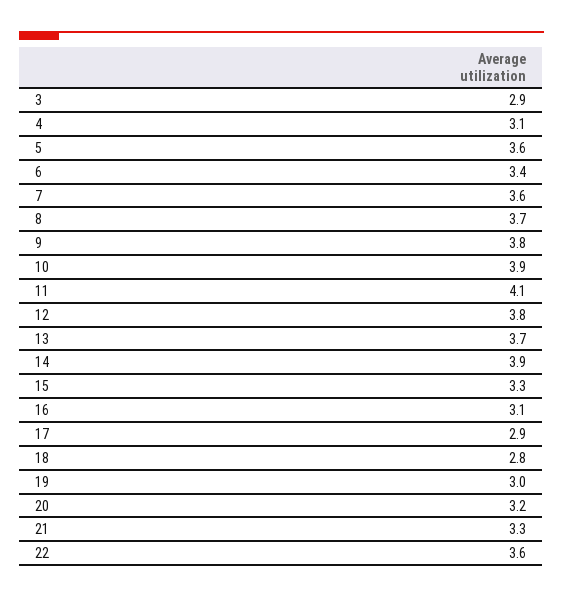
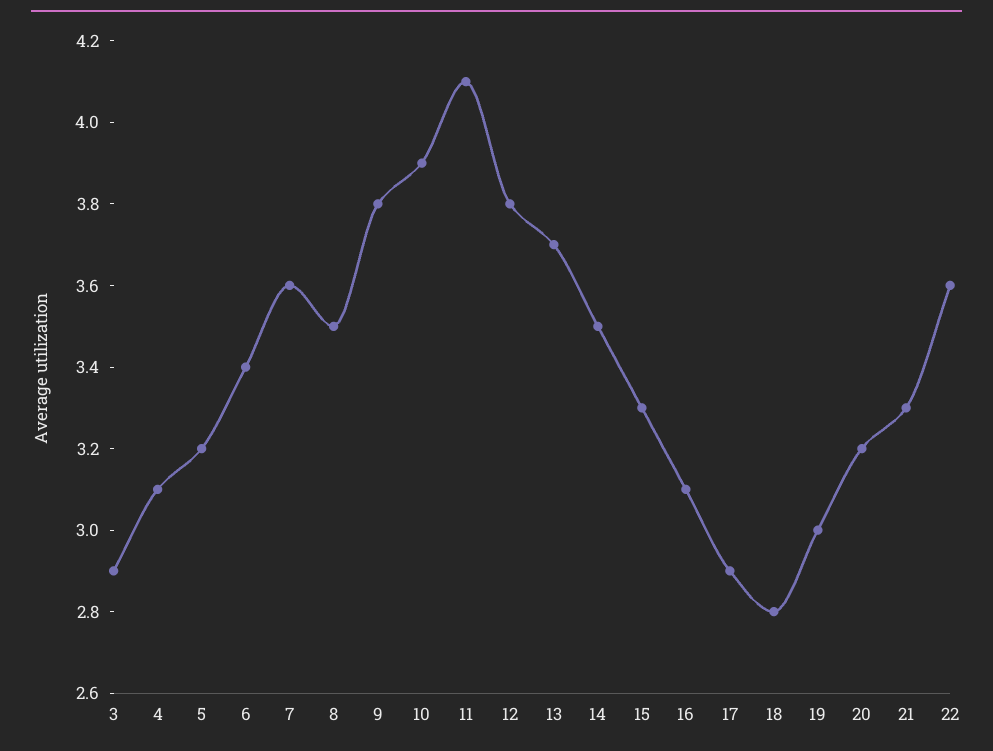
5: 3.6 -> 3.2
8: 3.7 -> 3.5
14: 3.9 -> 3.5

